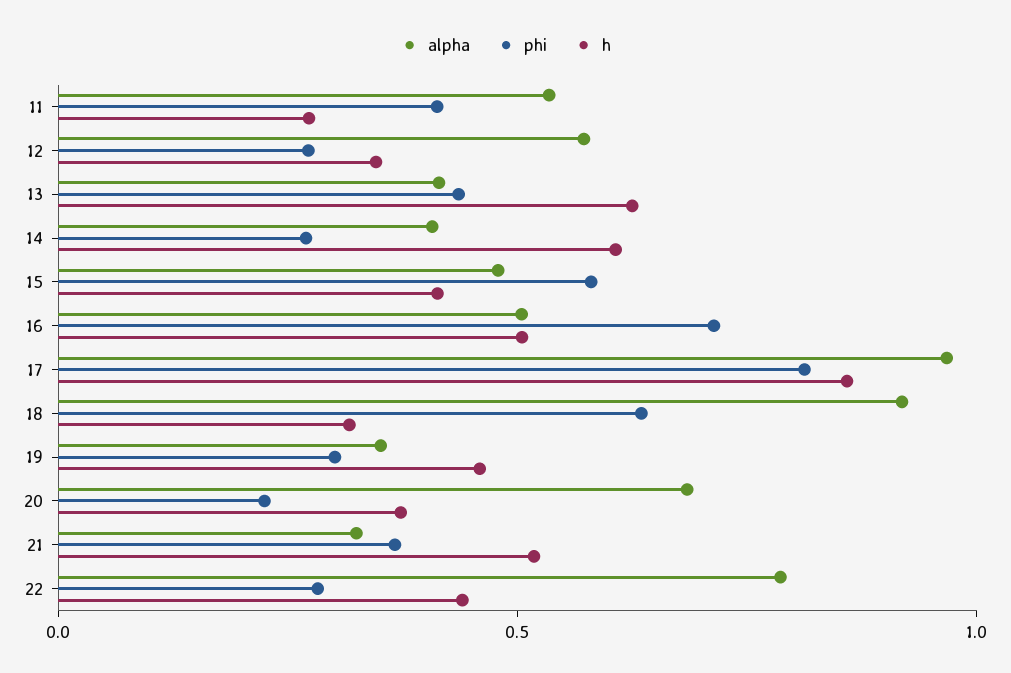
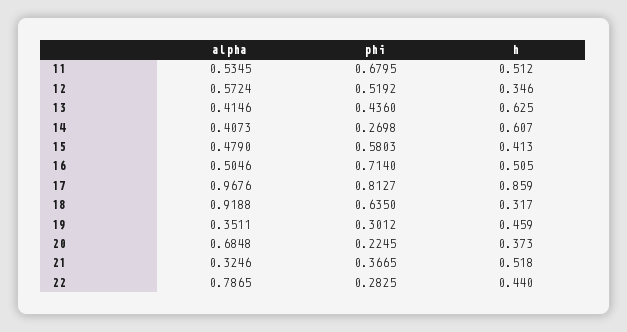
phi, 11: 0.4 -> 0.6795
h, 11: 0.3 -> 0.512
phi, 12: 0.3 -> 0.5192

